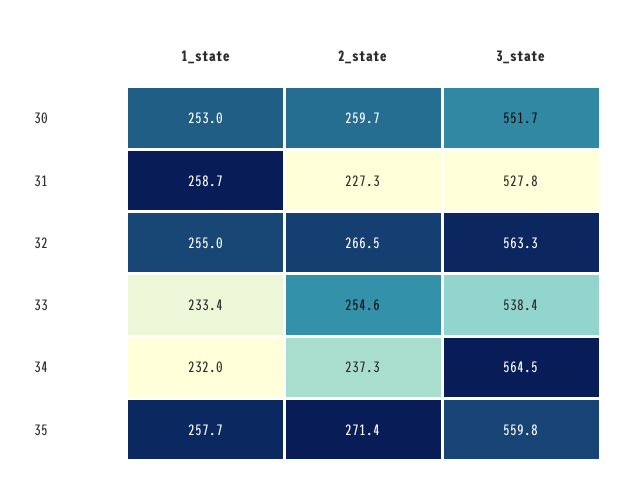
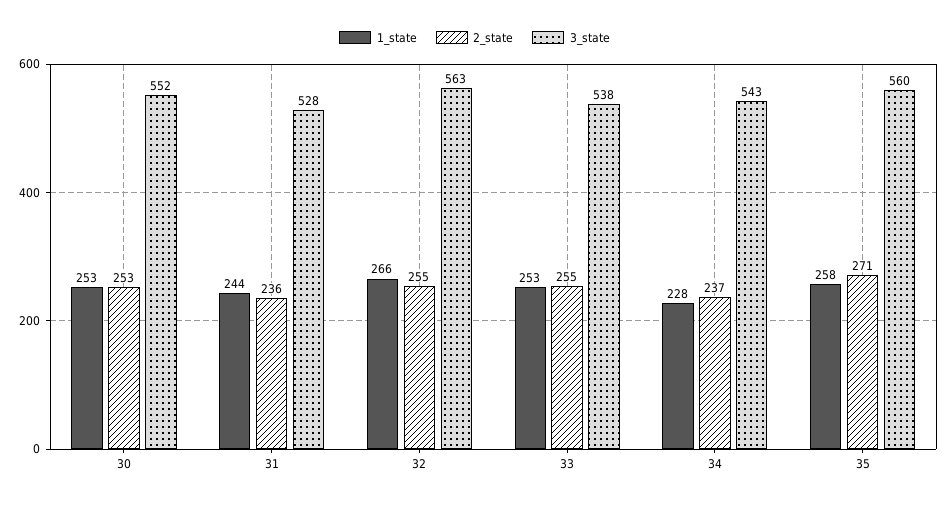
2_state, 30: 259.7 -> 253
1_state, 31: 258.7 -> 244
2_state, 31: 227.3 -> 236
1_state, 32: 255 -> 266
2_state, 32: 266.5 -> 255
1_state, 33: 233.4 -> 253
1_state, 34: 232 -> 228
3_state, 34: 564.5 -> 543

